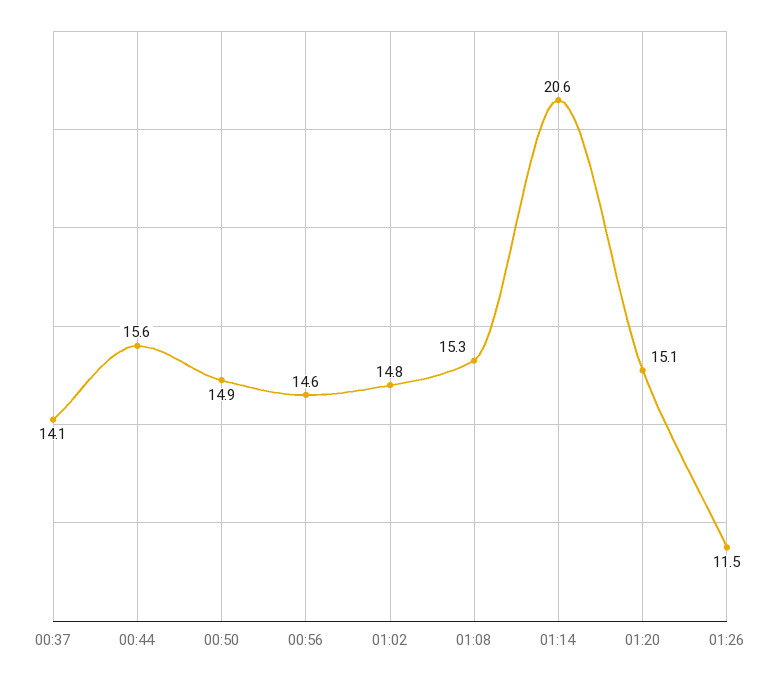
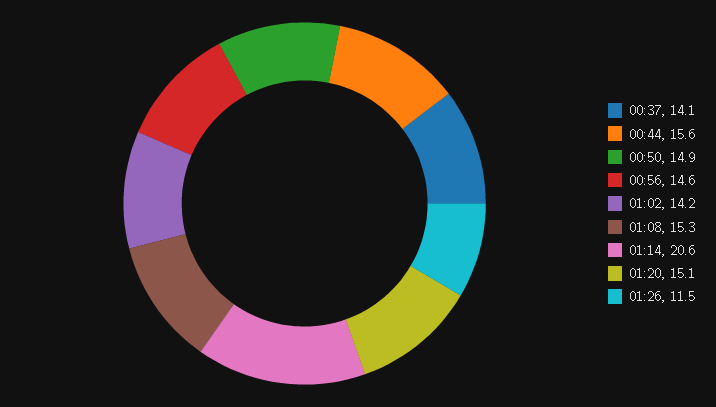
01:02: 14.8 -> 14.2

